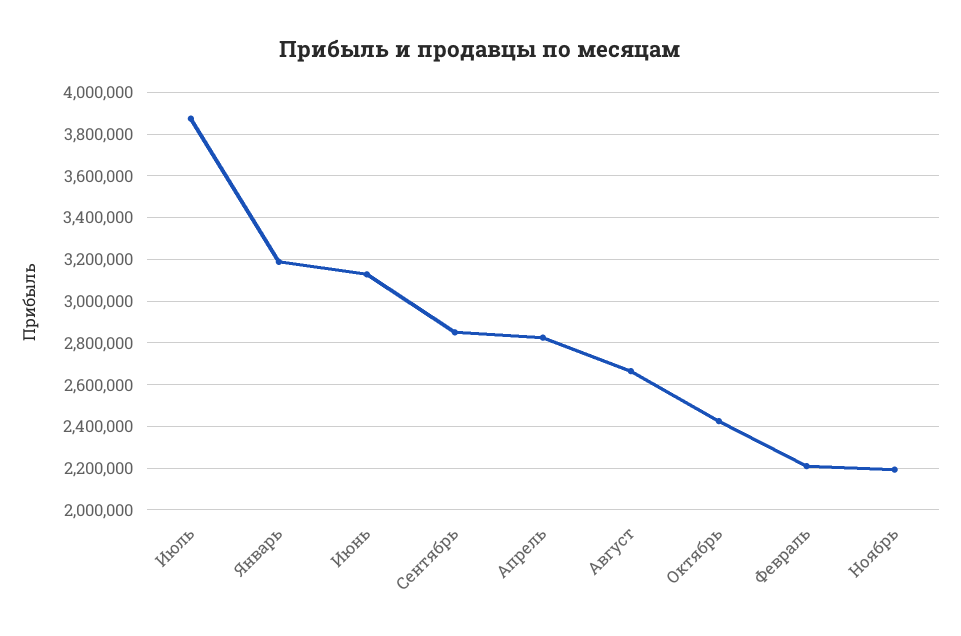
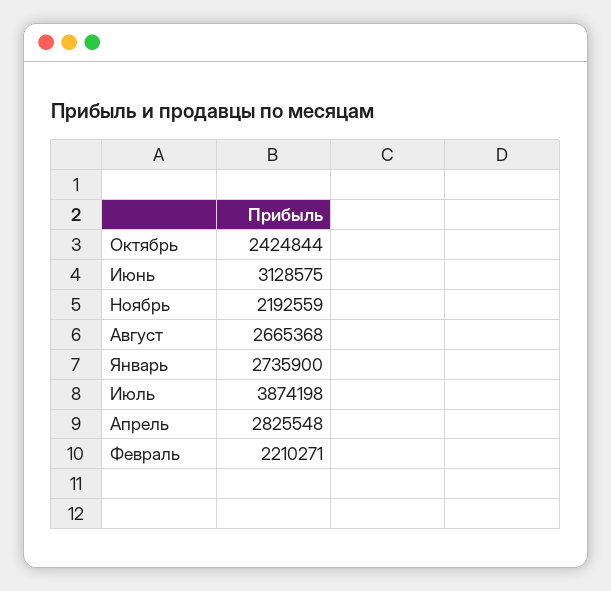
Январь: 3200000 -> 2735900
Сентябрь: 2850000 -> none

